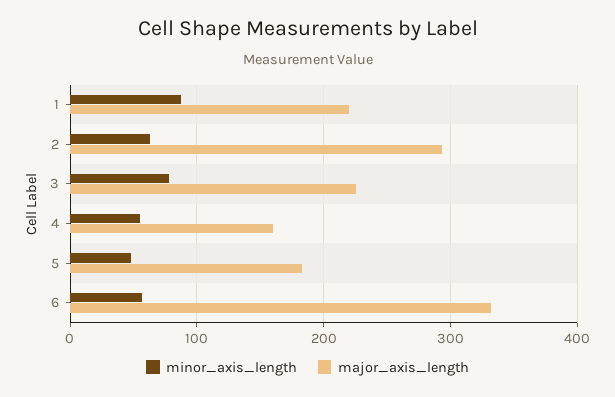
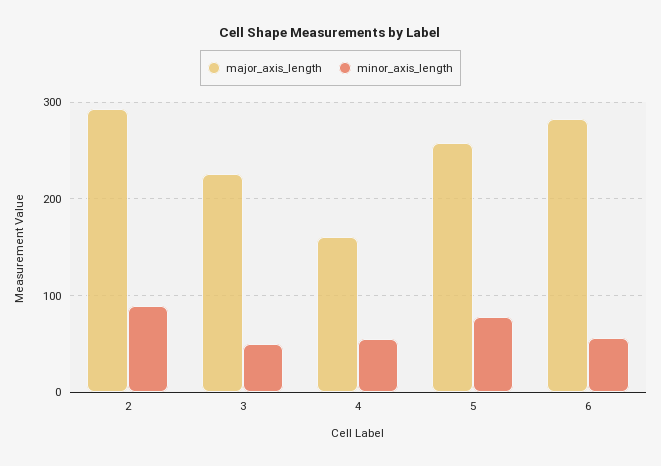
minor_axis_length, 1: 90 -> none
major_axis_length, 1: 220 -> none
minor_axis_length, 2: 60 -> 90
minor_axis_length, 3: 80 -> 50
minor_axis_length, 5: 50 -> 80
major_axis_length, 5: 180 -> 260
major_axis_length, 6: 330 -> 280

